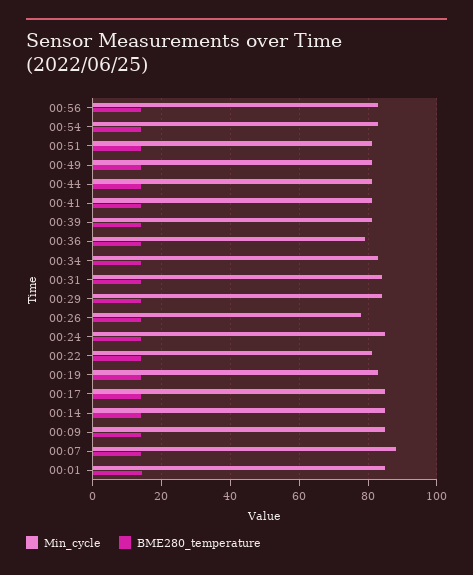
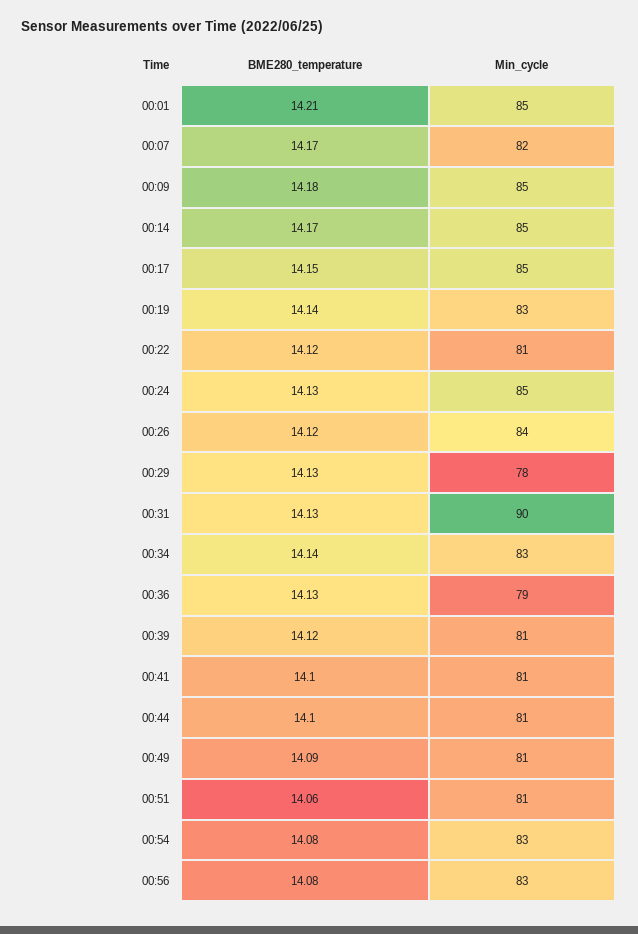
Min_cycle, 00:31: 84 -> 90
Min_cycle, 00:29: 84 -> 78
Min_cycle, 00:26: 78 -> 84
Min_cycle, 00:07: 88 -> 82

